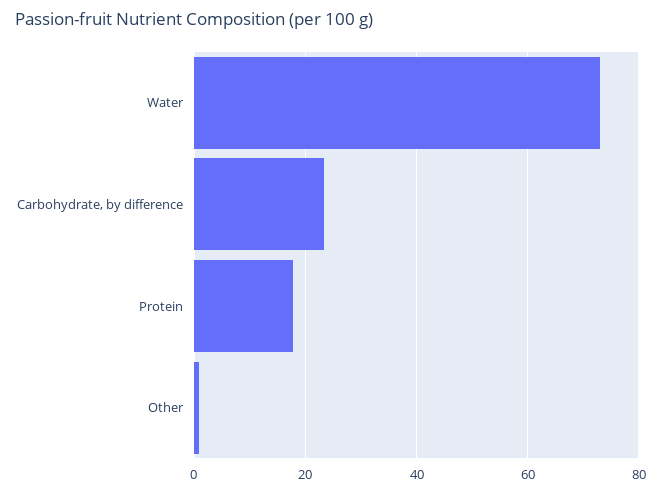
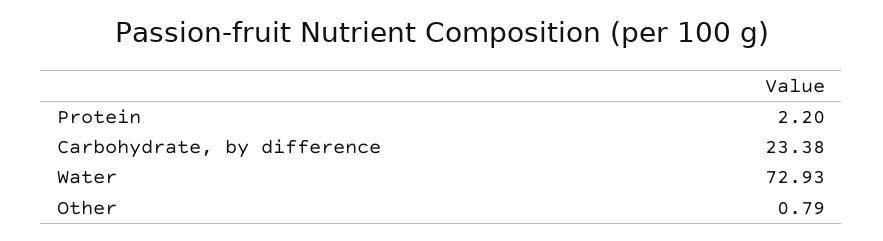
Protein: 18 -> 2.2

